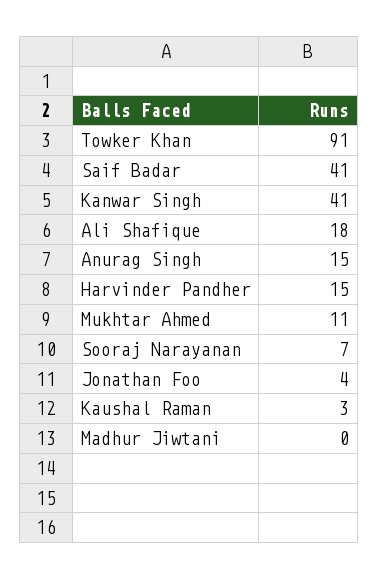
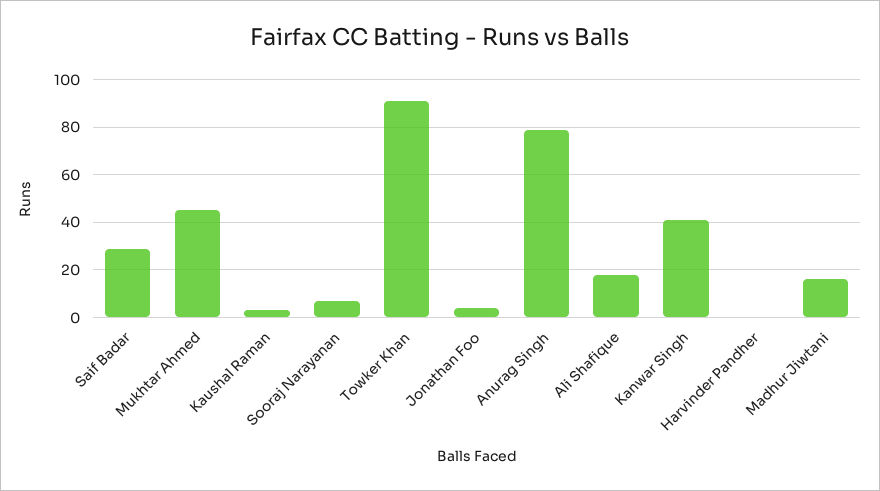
Saif Badar: 41 -> 30
Anurag Singh: 15 -> 80
Harvinder Pandher: 15 -> 0
Mukhtar Ahmed: 11 -> 45
Madhur Jiwtani: 0 -> 15

